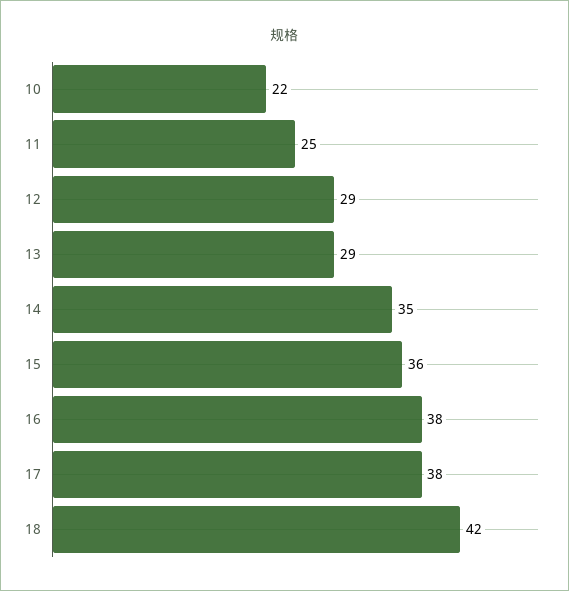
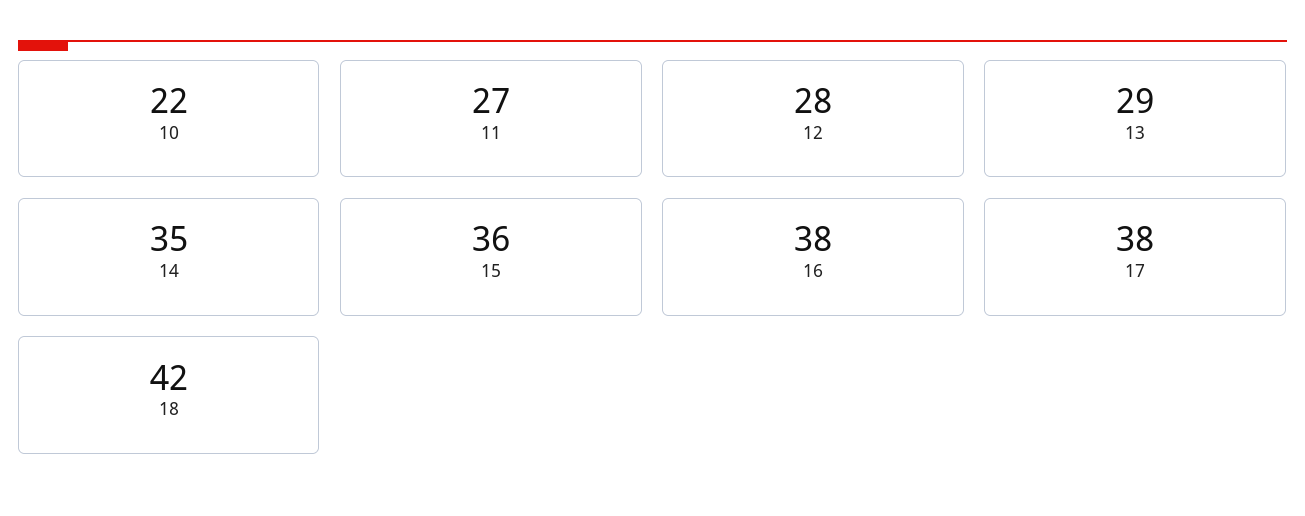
11: 25 -> 27
12: 29 -> 28

